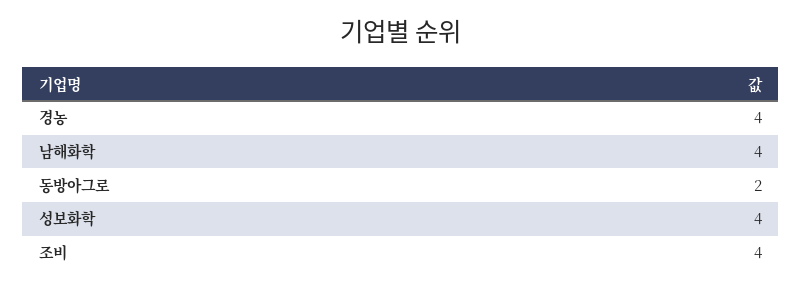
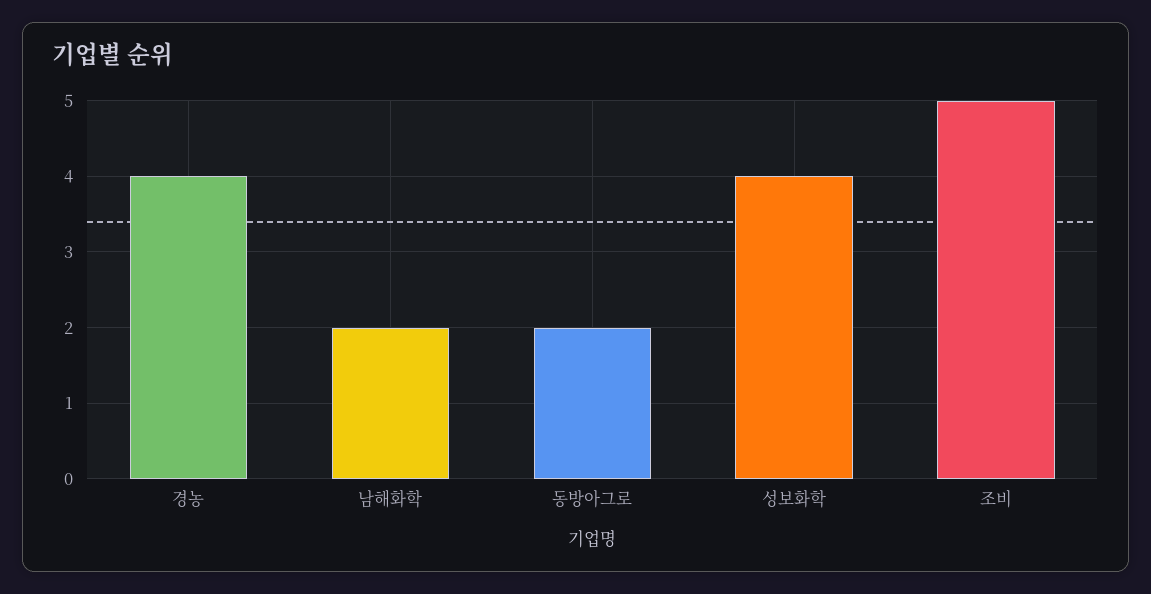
남해화학: 4 -> 2
조비: 4 -> 5

